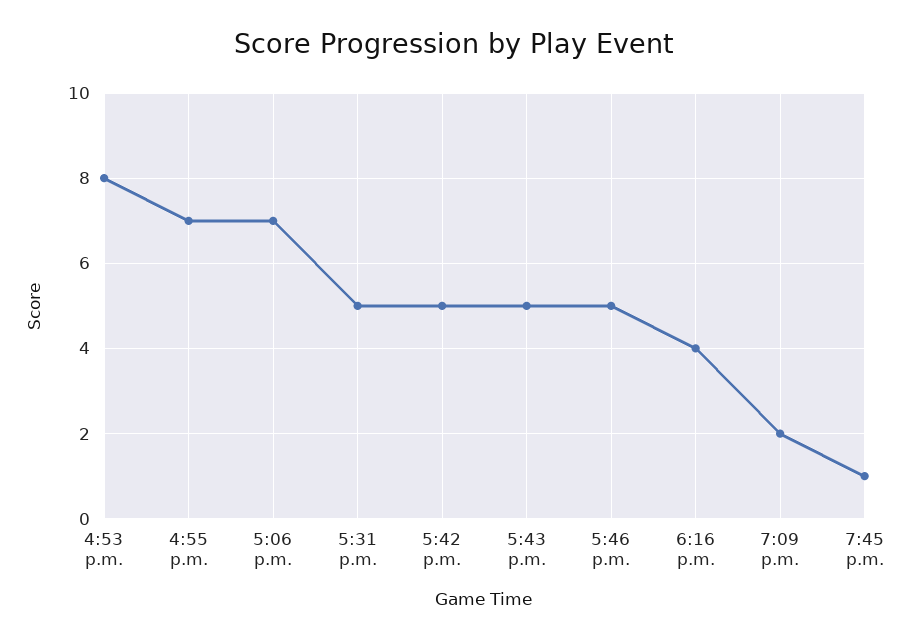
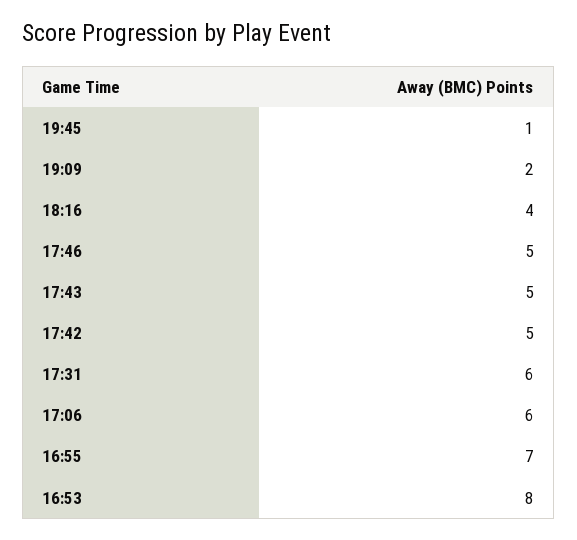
5:06 p.m.: 7 -> 6
5:31 p.m.: 5 -> 6

